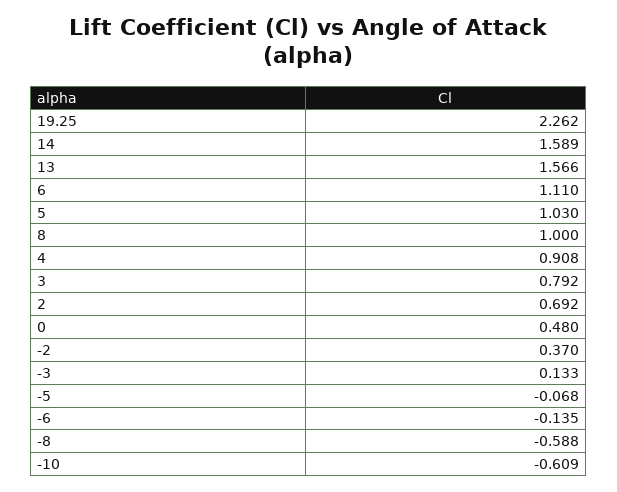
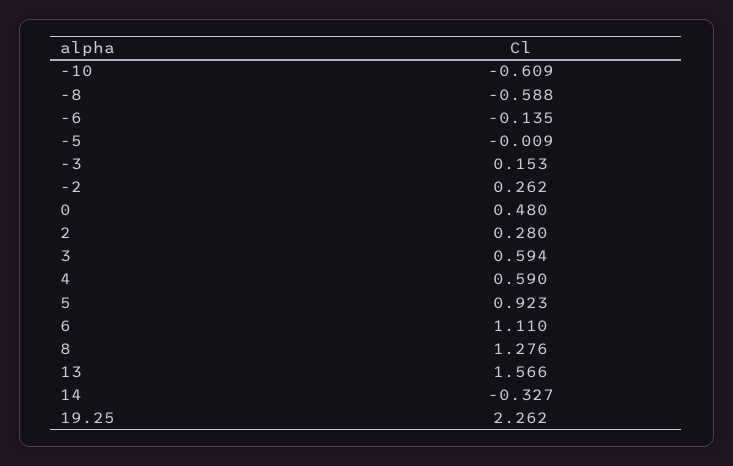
14: 1.589 -> -0.327
5: 1.03 -> 0.923
8: 1 -> 1.276
4: 0.908 -> 0.59
3: 0.792 -> 0.594
2: 0.692 -> 0.28
-2: 0.37 -> 0.262
-3: 0.133 -> 0.153
-5: -0.068 -> -0.009

